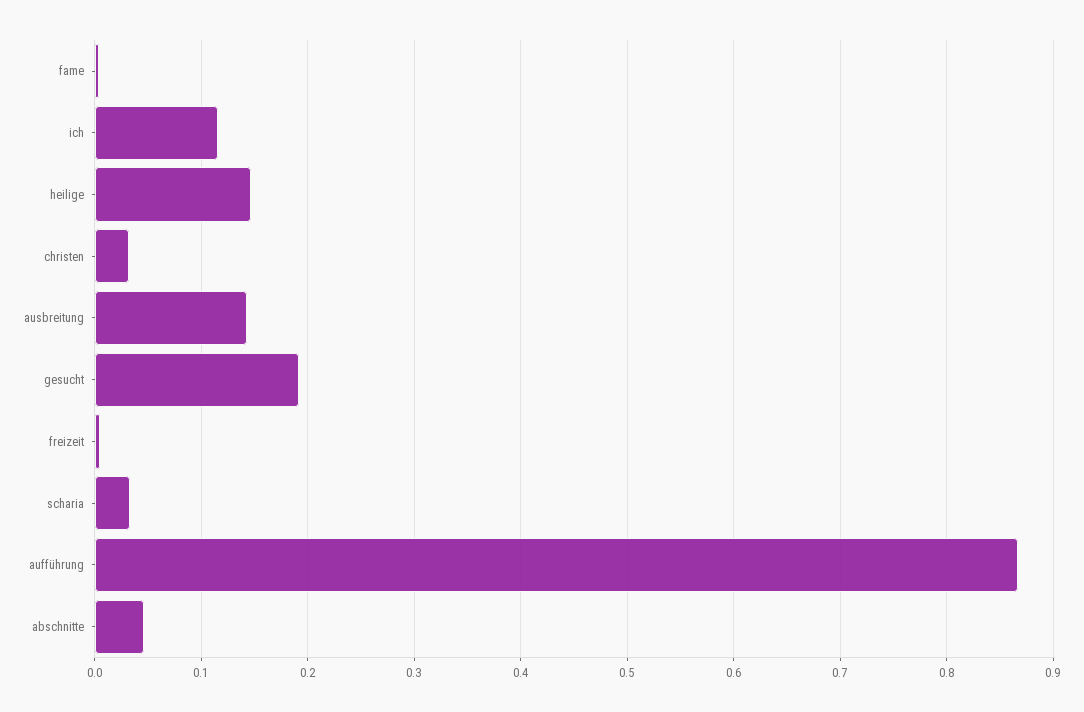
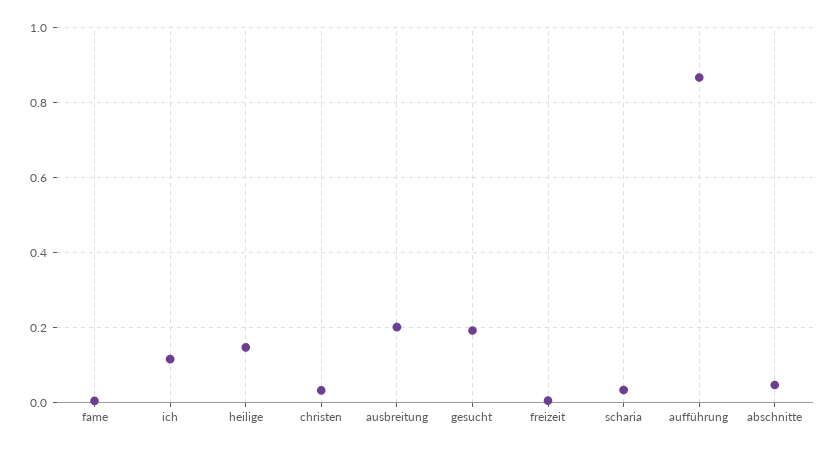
ausbreitung: 0.14 -> 0.2

